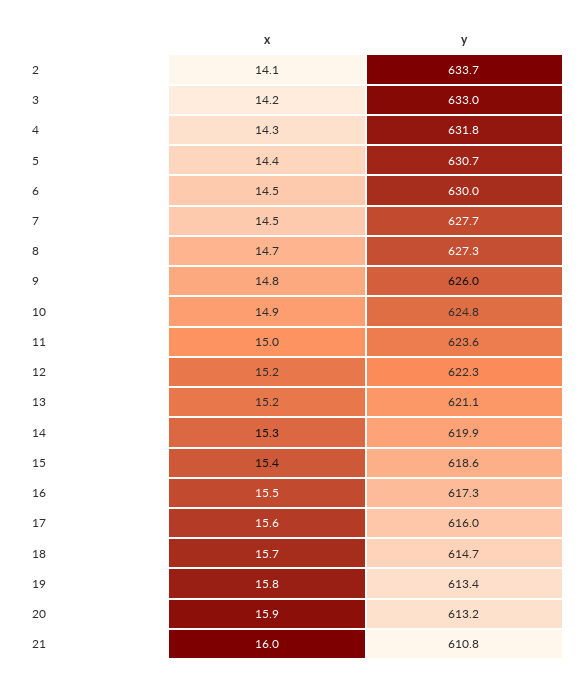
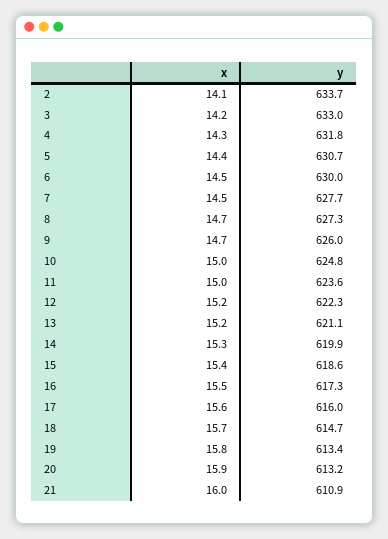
x, 9: 14.8 -> 14.7
x, 10: 14.9 -> 15
y, 21: 610.8 -> 610.9

